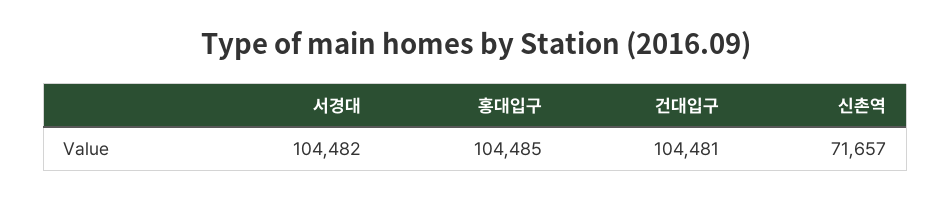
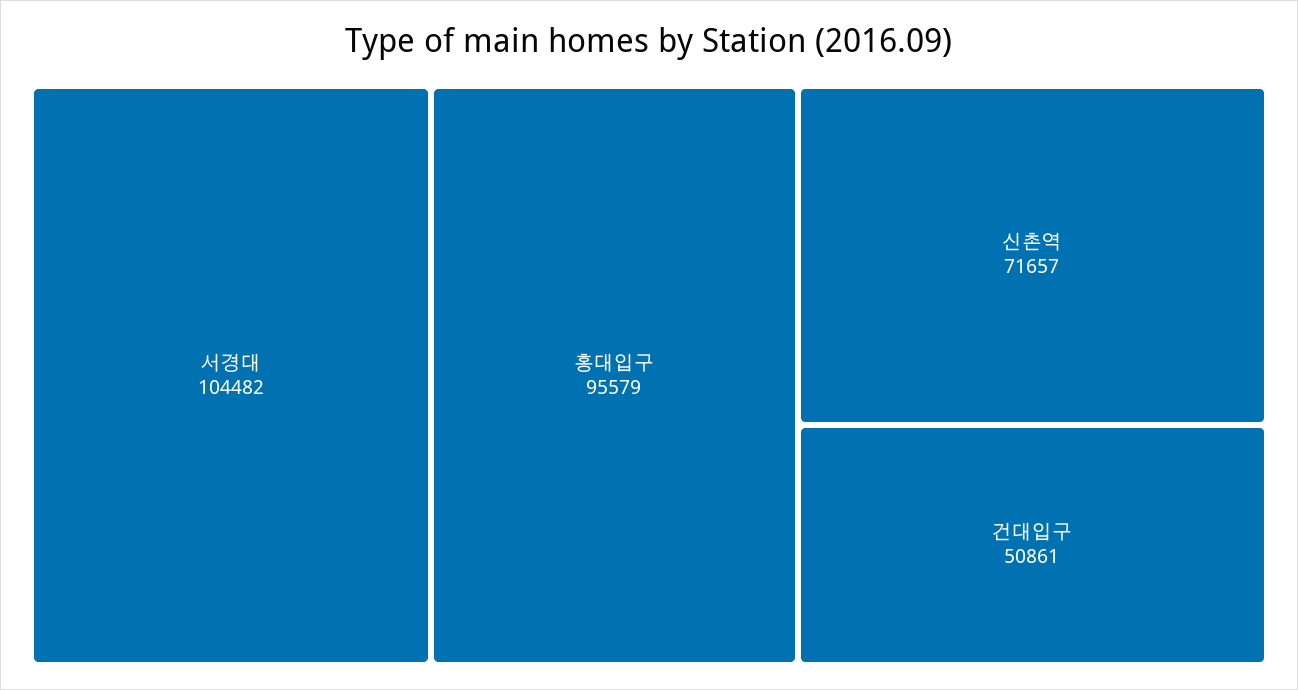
홍대입구: 104485 -> 95579
건대입구: 104481 -> 50861

